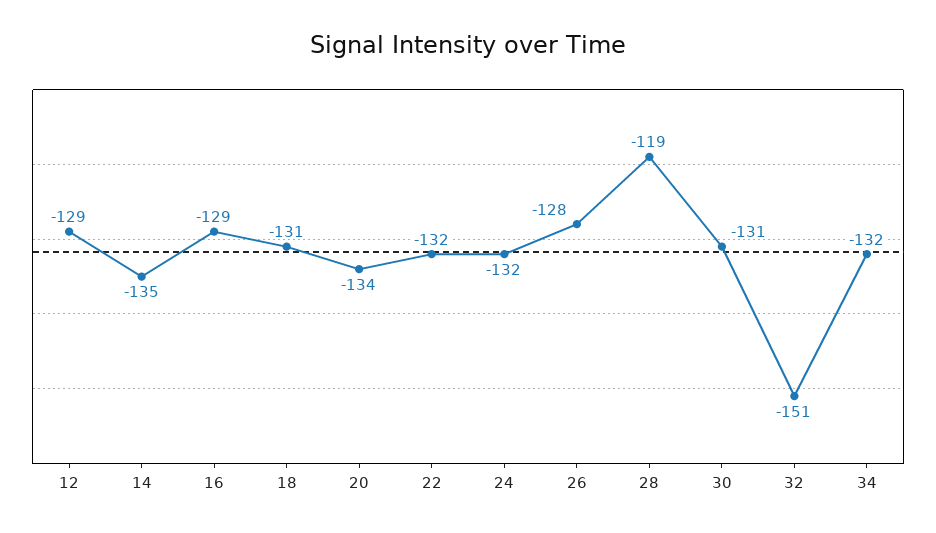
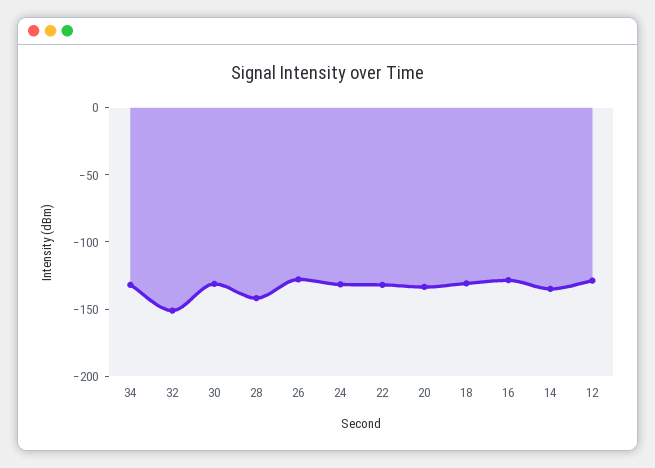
28: -119 -> -140

